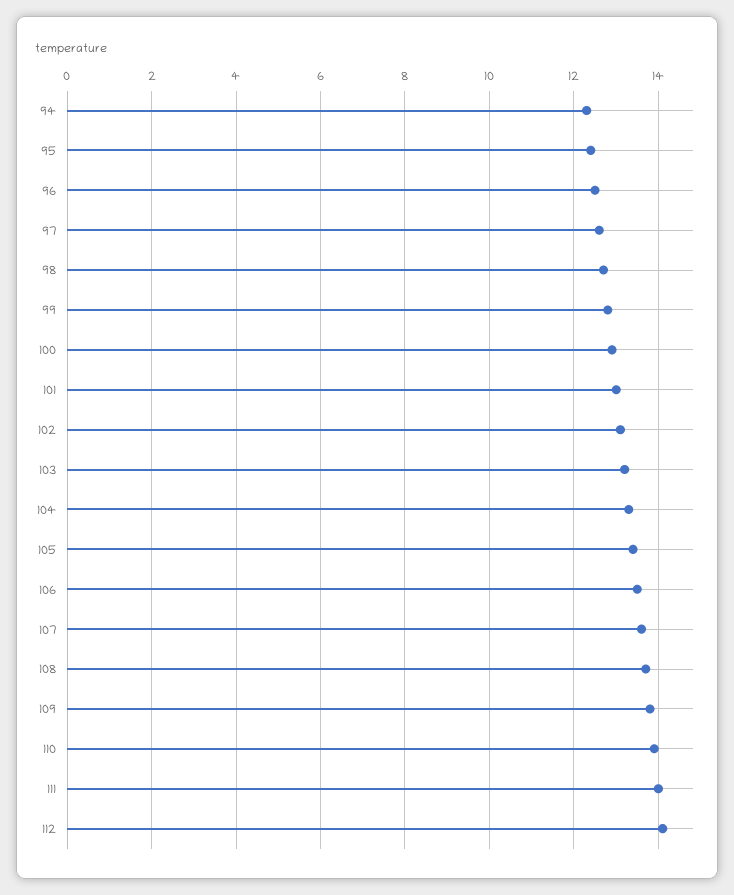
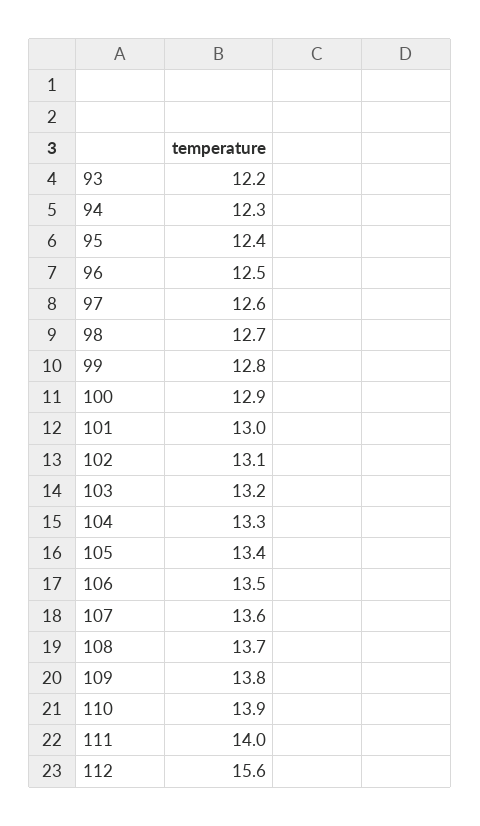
112: 14 -> 15.6
93: none -> 12.2

